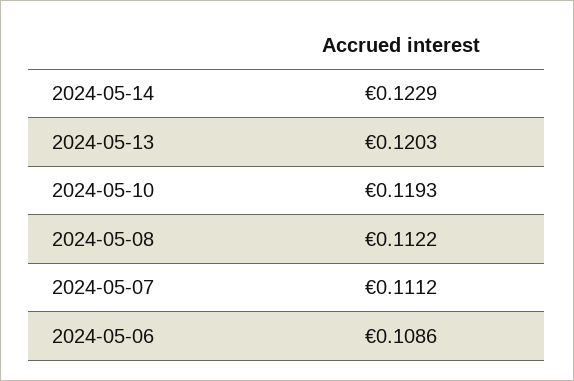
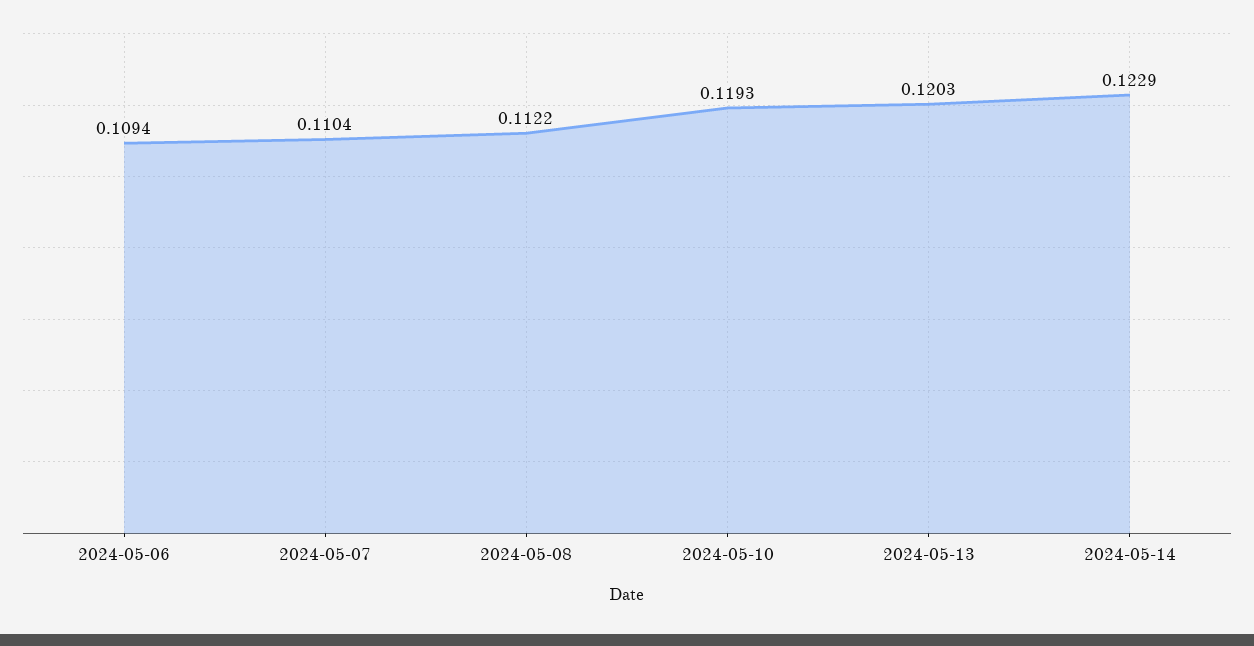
2024-05-07: 0.1112 -> 0.1104
2024-05-06: 0.1086 -> 0.1094

